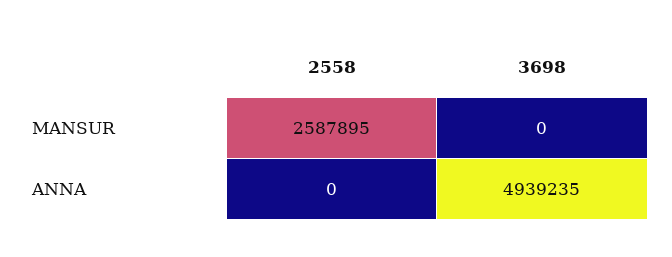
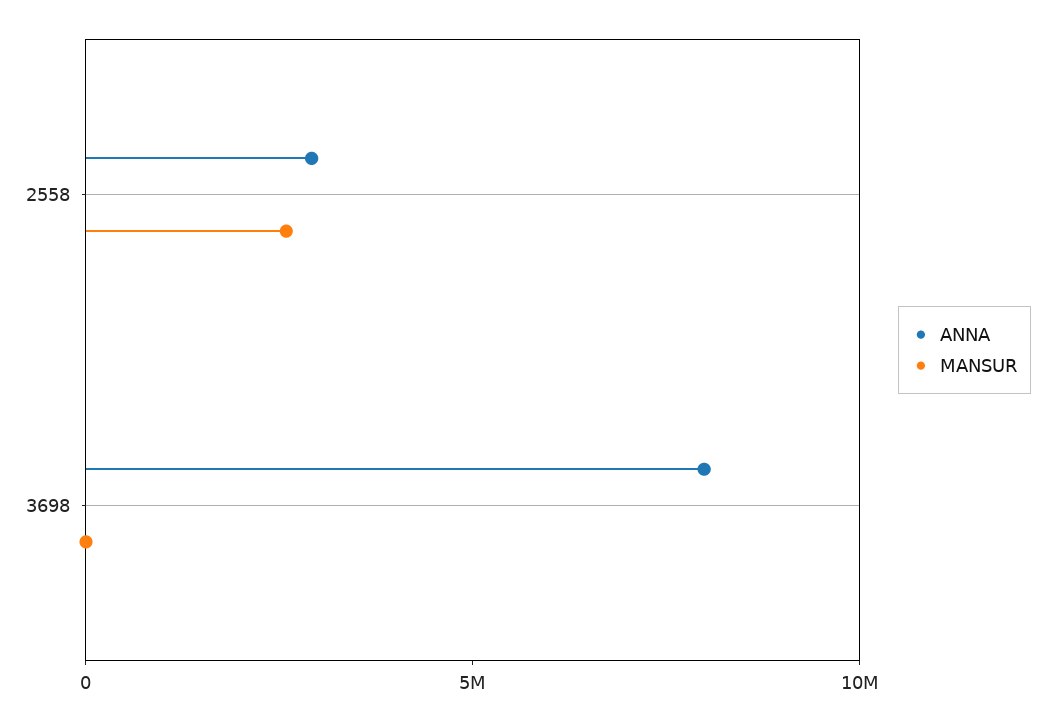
ANNA, 2558: 0 -> 3000000
ANNA, 3698: 4939235 -> 8000000

